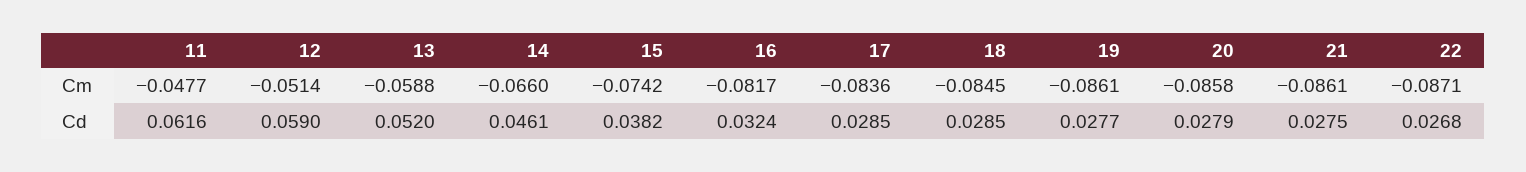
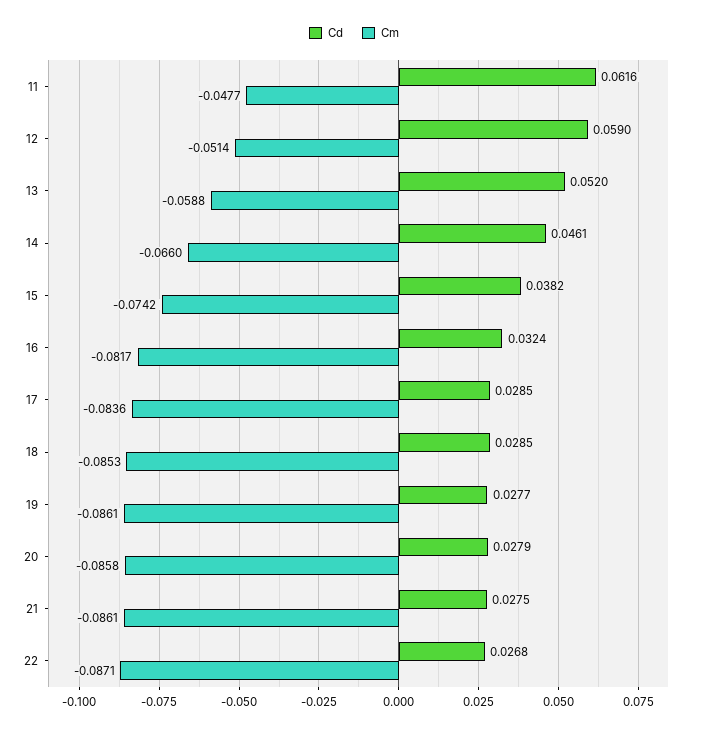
Cm, 18: -0.0845 -> -0.0853

